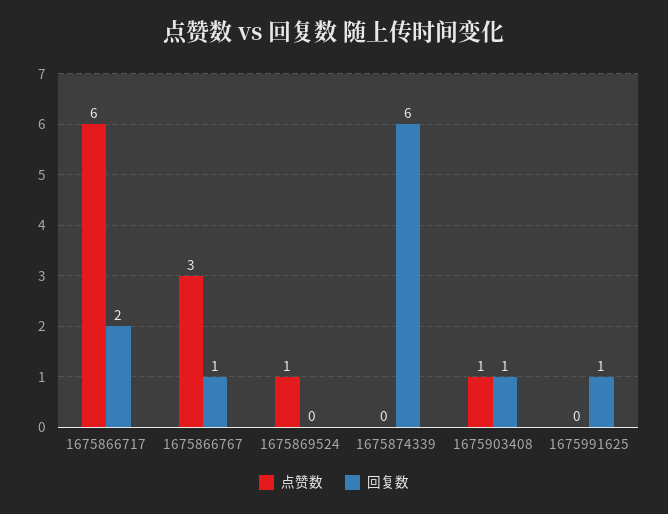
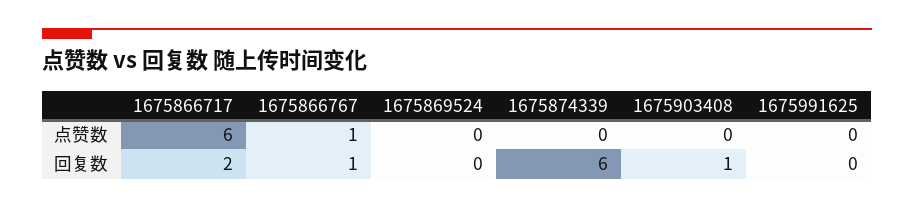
点赞数, 1675866767: 3 -> 1
点赞数, 1675869524: 1 -> 0
点赞数, 1675903408: 1 -> 0
回复数, 1675991625: 1 -> 0

